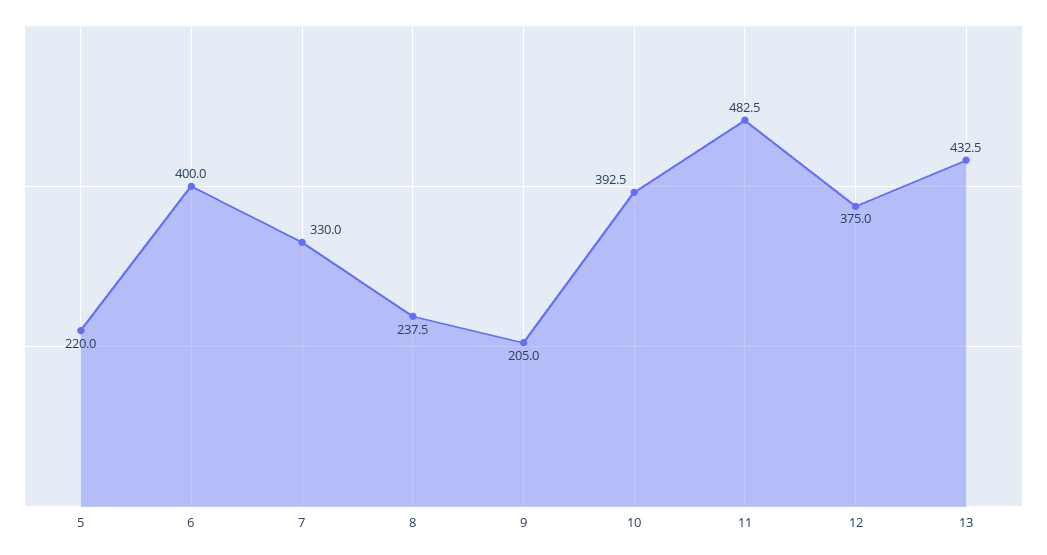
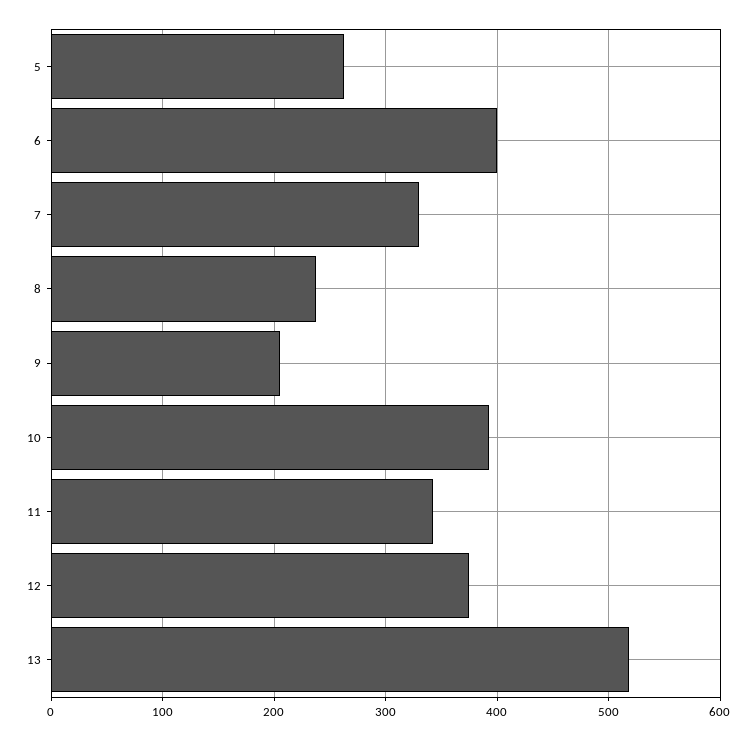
5: 220 -> 260
11: 482.5 -> 340
13: 432.5 -> 520

